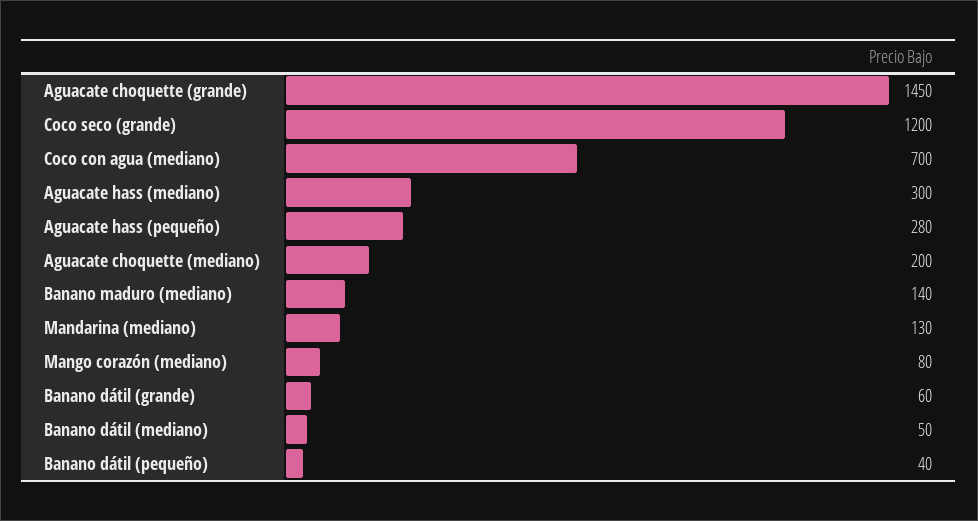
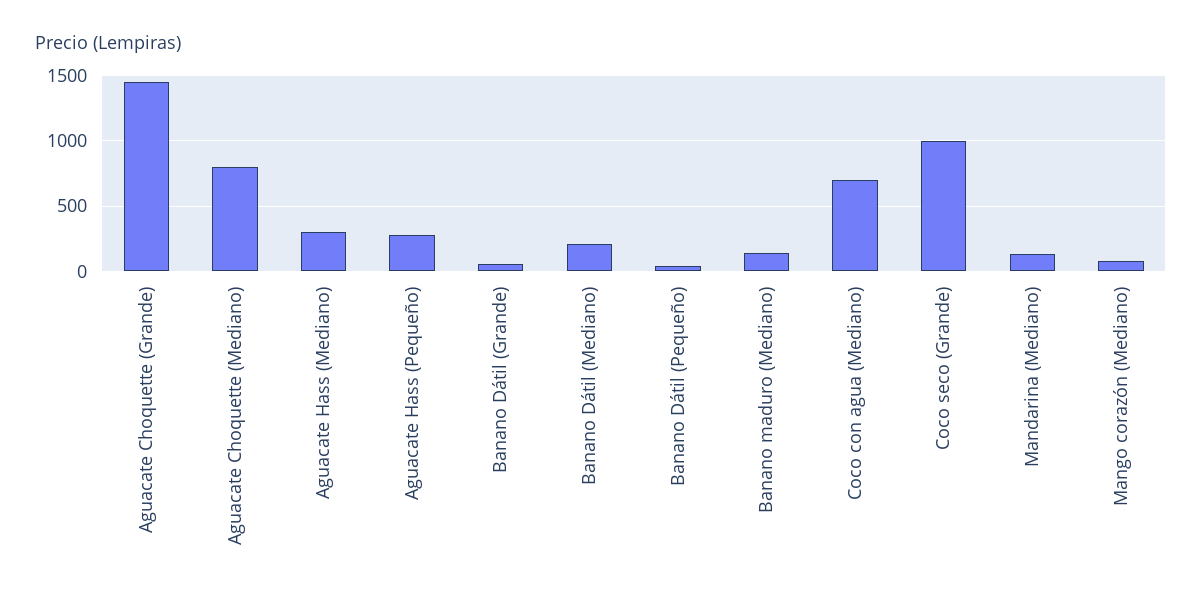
Coco seco (grande): 1200 -> 1000
Aguacate choquette (mediano): 200 -> 800
Banano dátil (mediano): 50 -> 200

